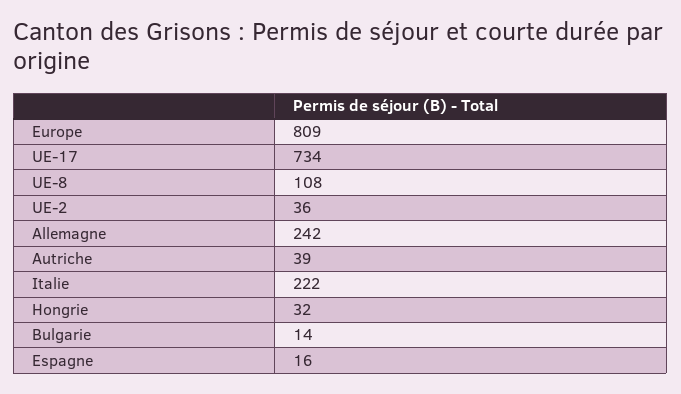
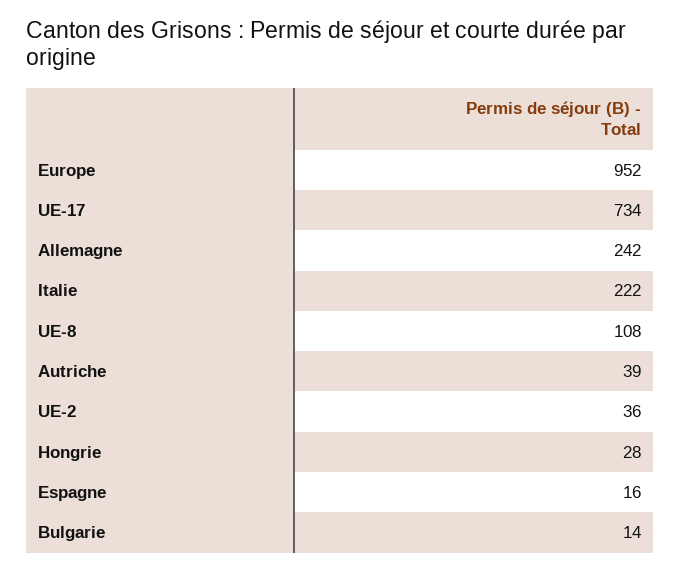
Europe: 809 -> 952
Hongrie: 32 -> 28

